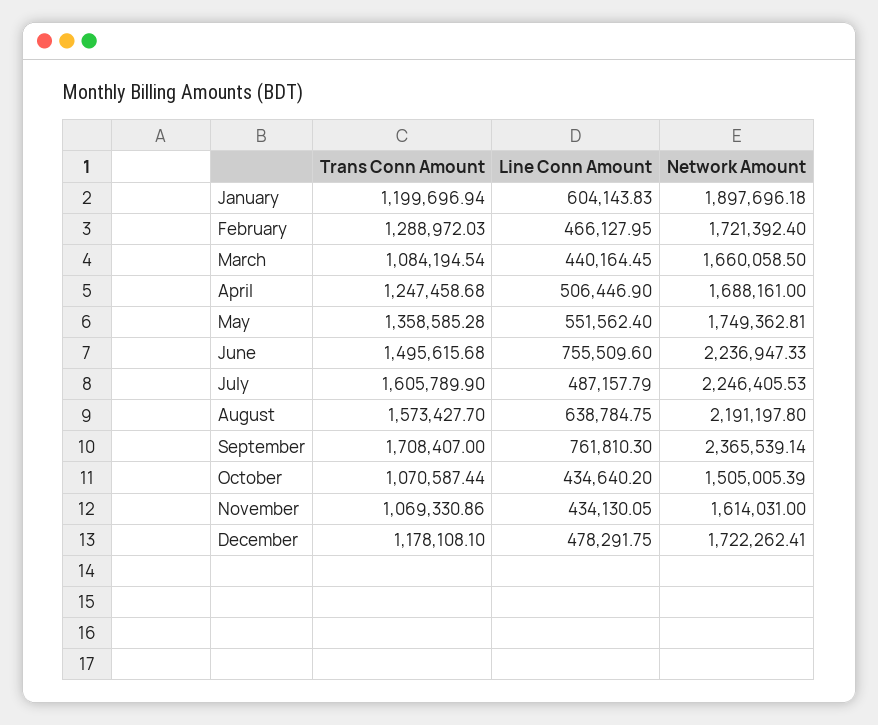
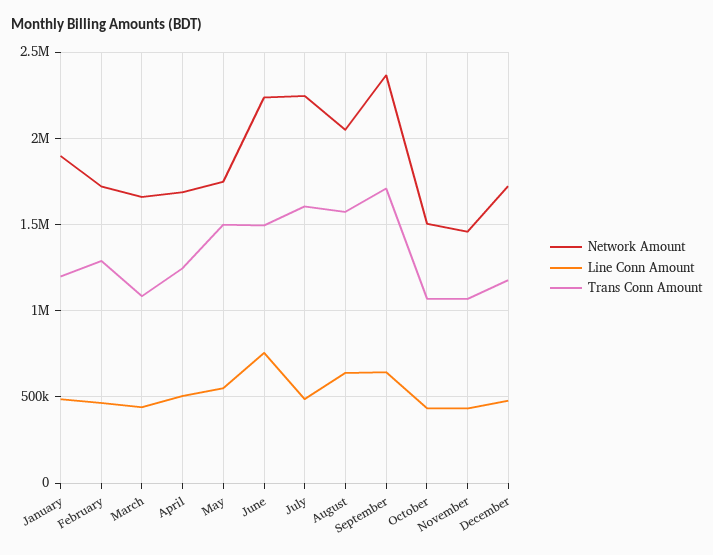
Line Conn Amount, January: 604143.83 -> 500000
Trans Conn Amount, May: 1358585.28 -> 1500000
Network Amount, August: 2191197.8 -> 2050000
Line Conn Amount, September: 761810.3 -> 650000
Network Amount, November: 1614031 -> 1450000

